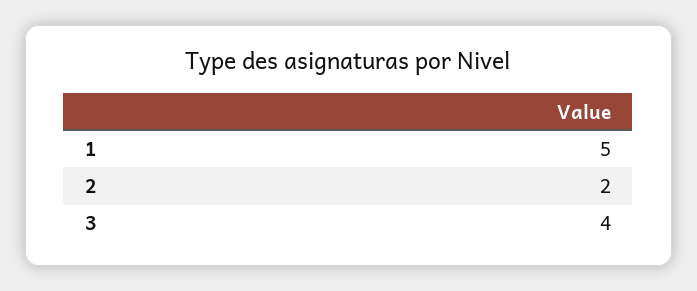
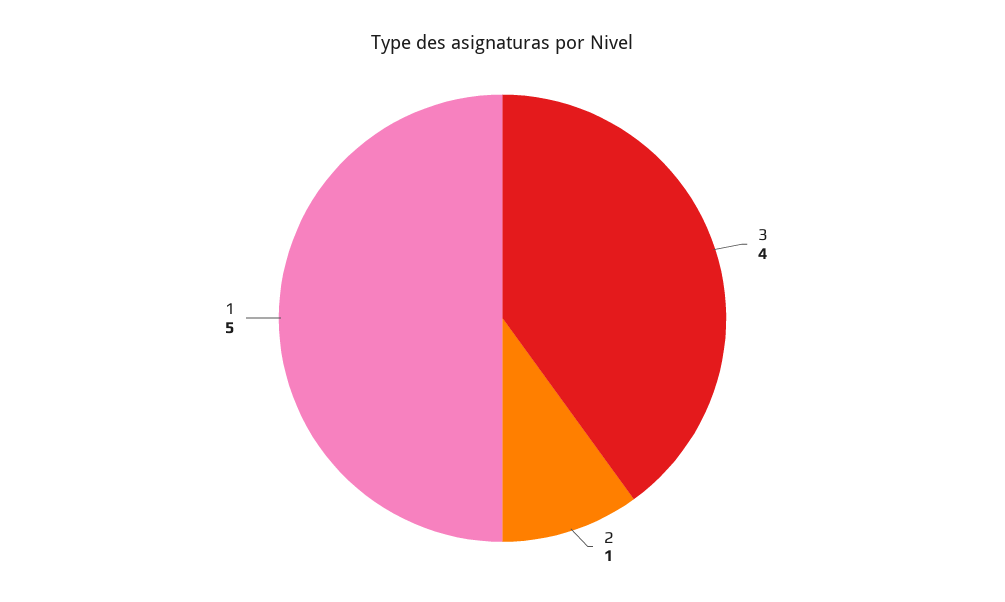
2: 2 -> 1

